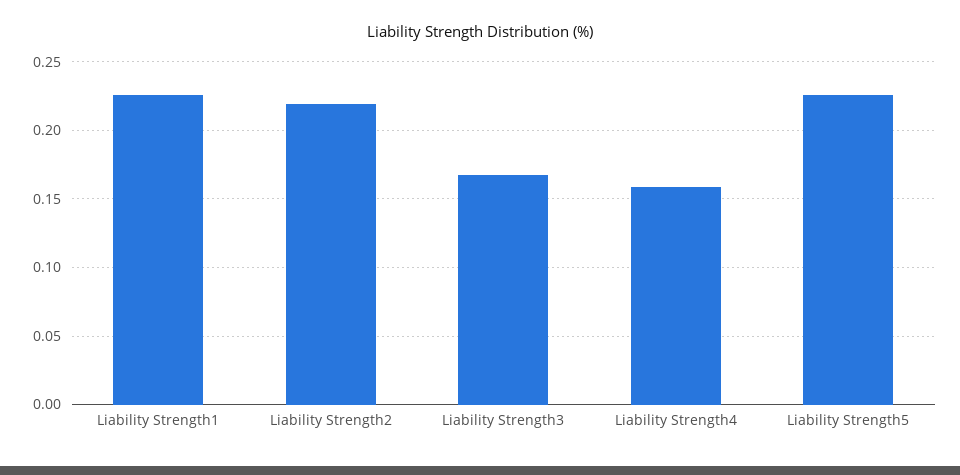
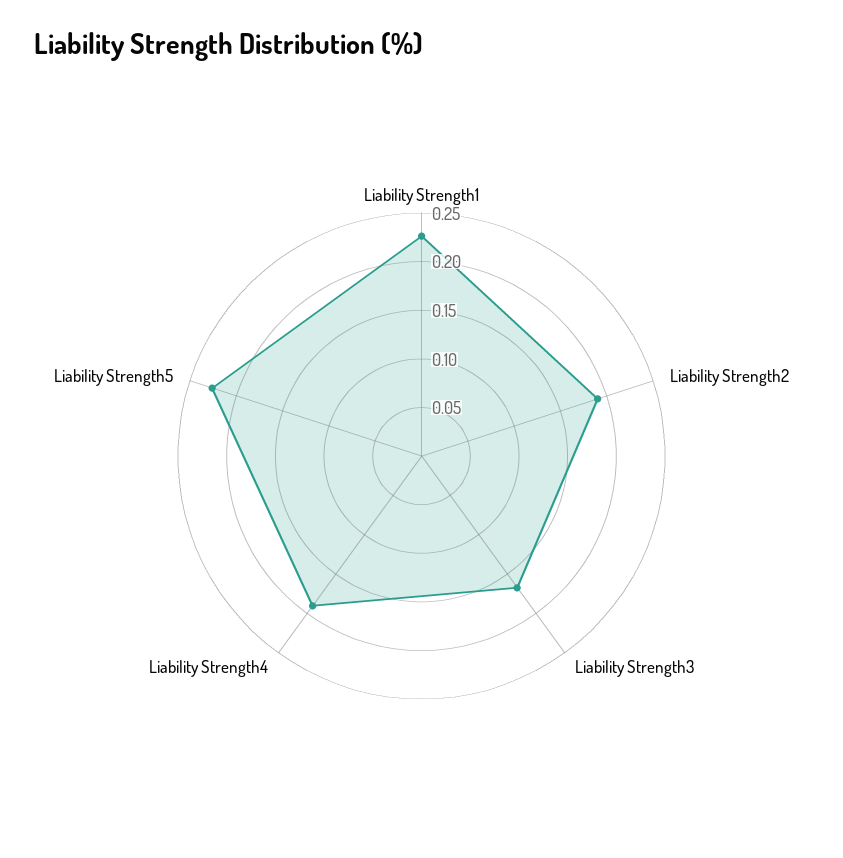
Liability Strength2: 0.22 -> 0.19
Liability Strength4: 0.16 -> 0.19

